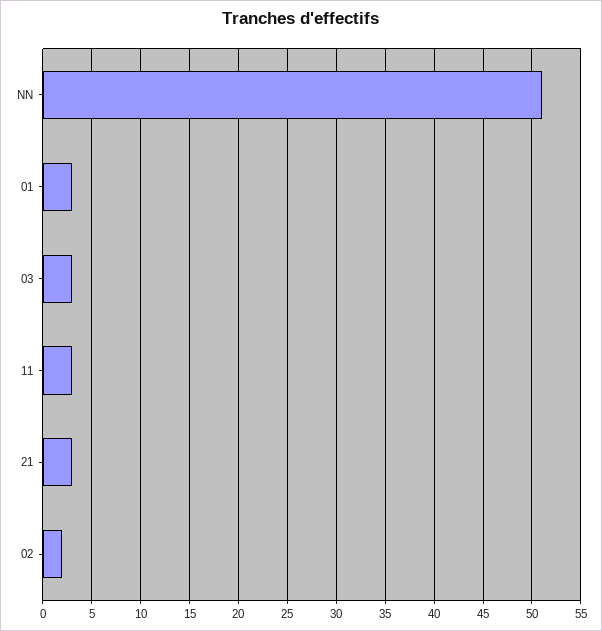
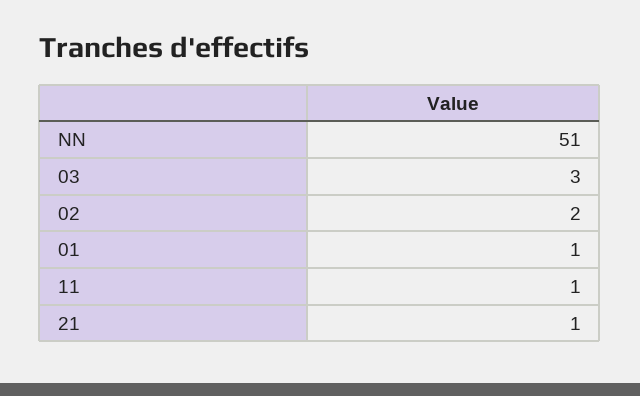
01: 3 -> 1
11: 3 -> 1
21: 3 -> 1

